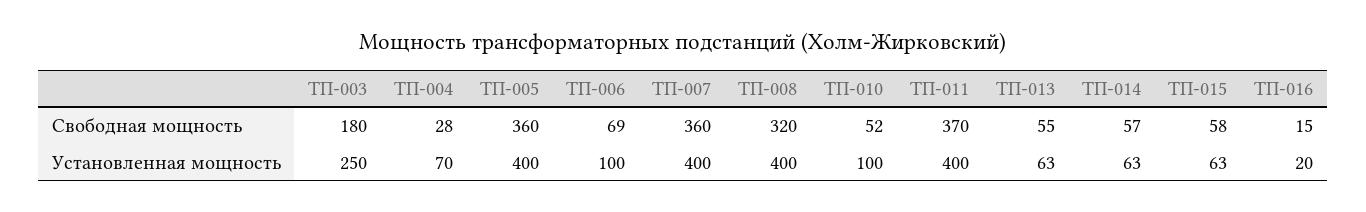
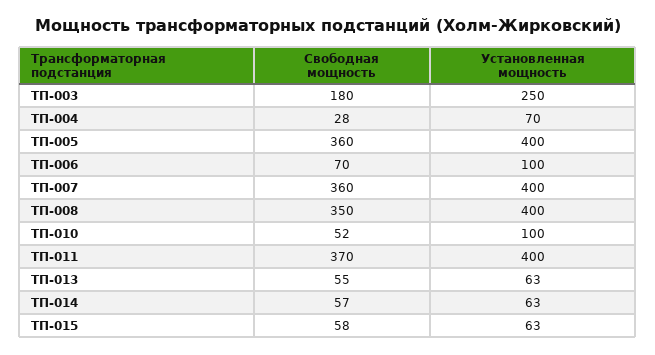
ТП-006, Свободная мощность: 69 -> 70
ТП-008, Свободная мощность: 320 -> 350
ТП-016, Свободная мощность: 15 -> none
ТП-016, Установленная мощность: 20 -> none

